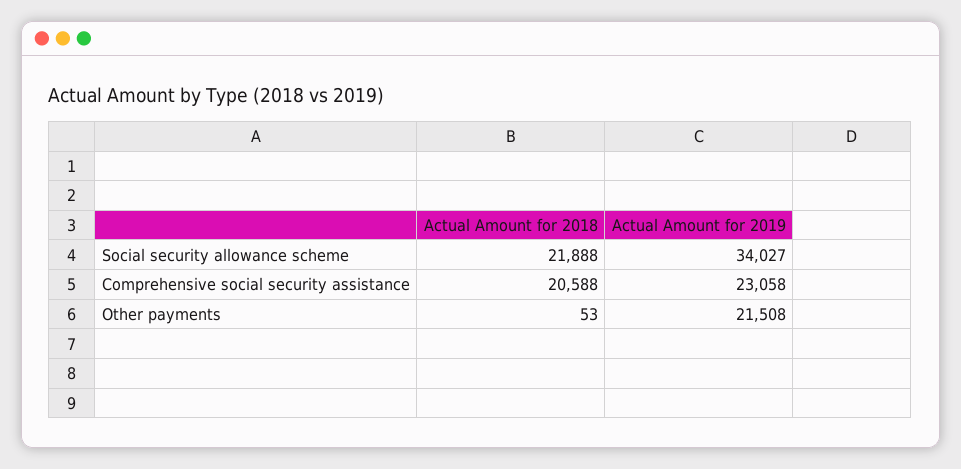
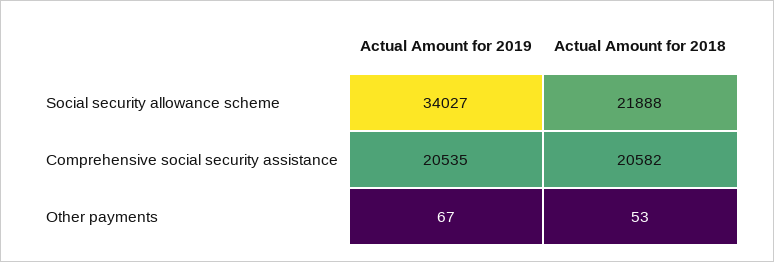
Actual Amount for 2018, Comprehensive social security assistance: 20588 -> 20582
Actual Amount for 2019, Comprehensive social security assistance: 23058 -> 20535
Actual Amount for 2019, Other payments: 21508 -> 67

